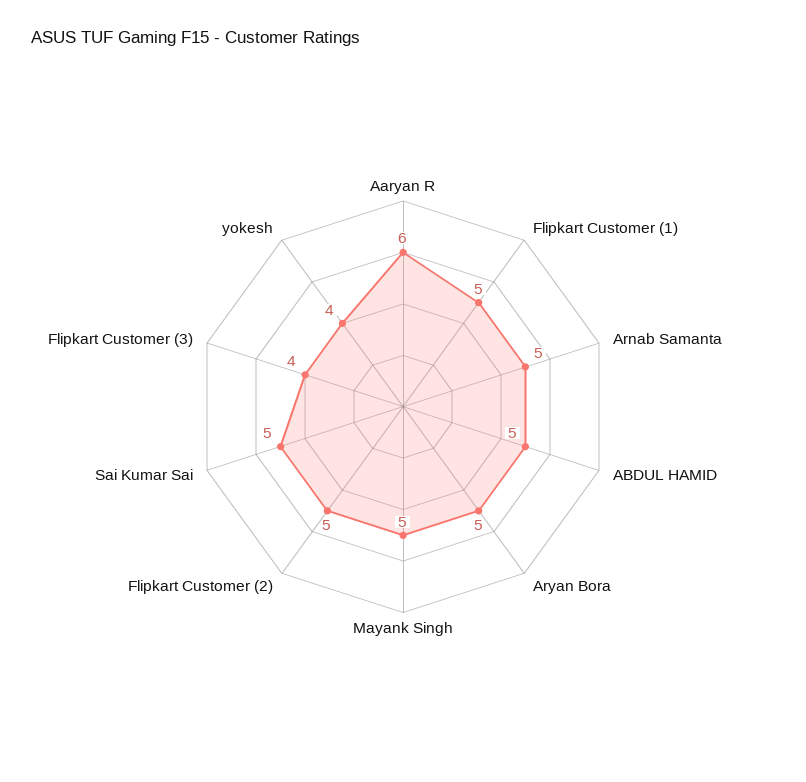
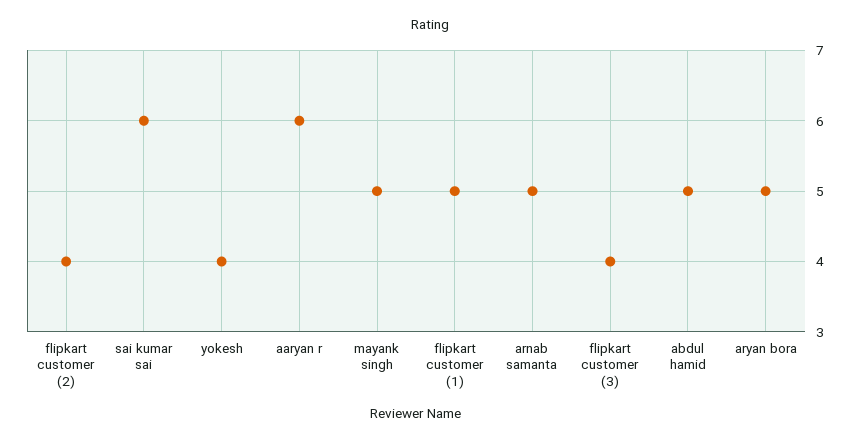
Flipkart Customer (2): 5 -> 4
Sai Kumar Sai: 5 -> 6

